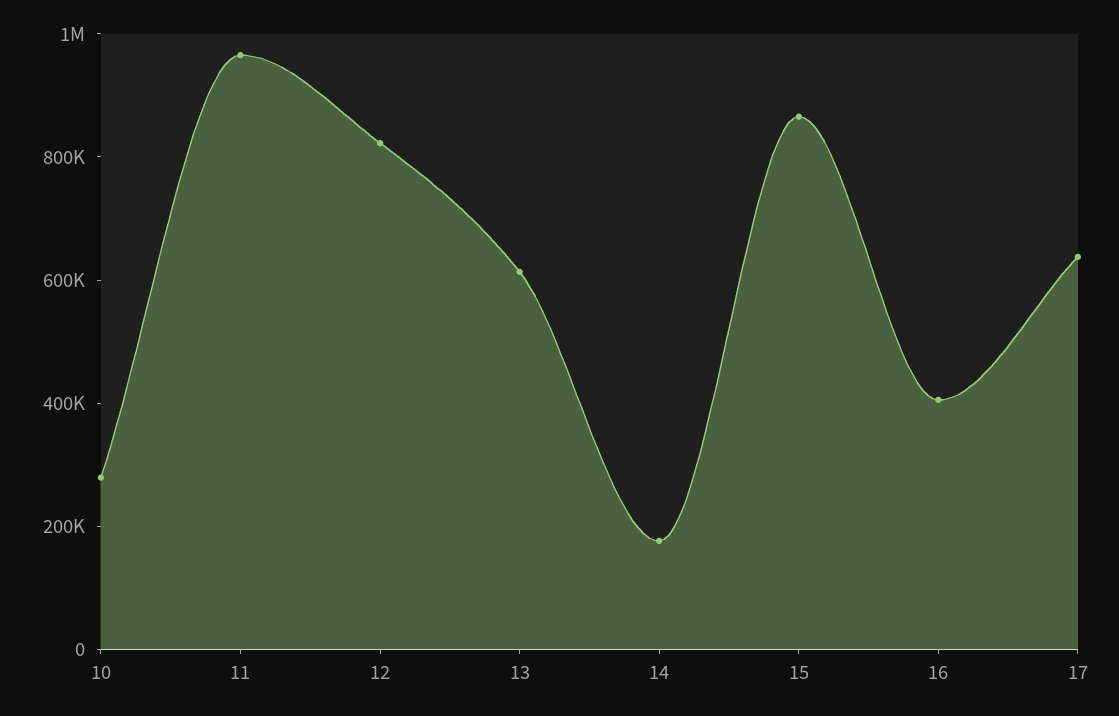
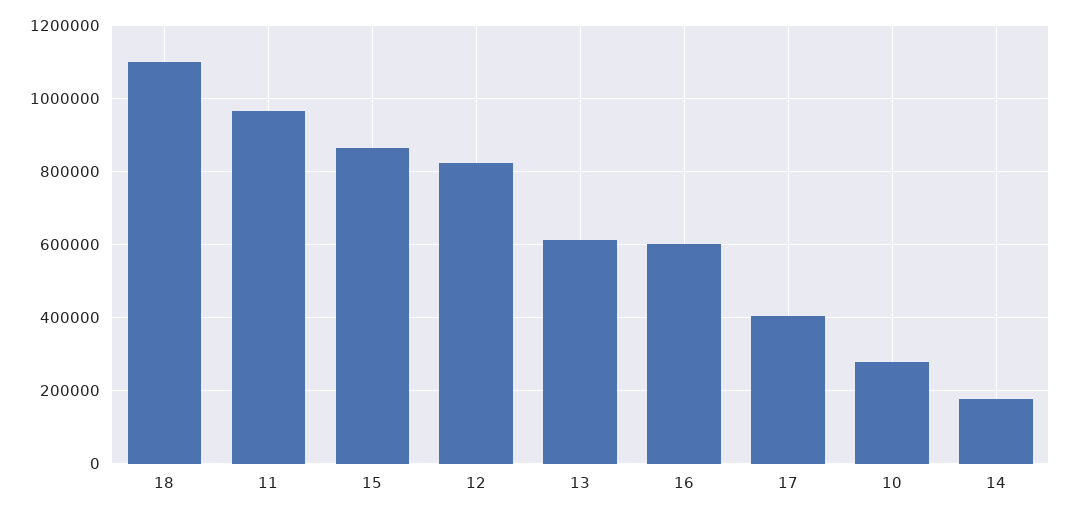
16: 400000 -> 600000
17: 650000 -> 400000
18: none -> 1100000

